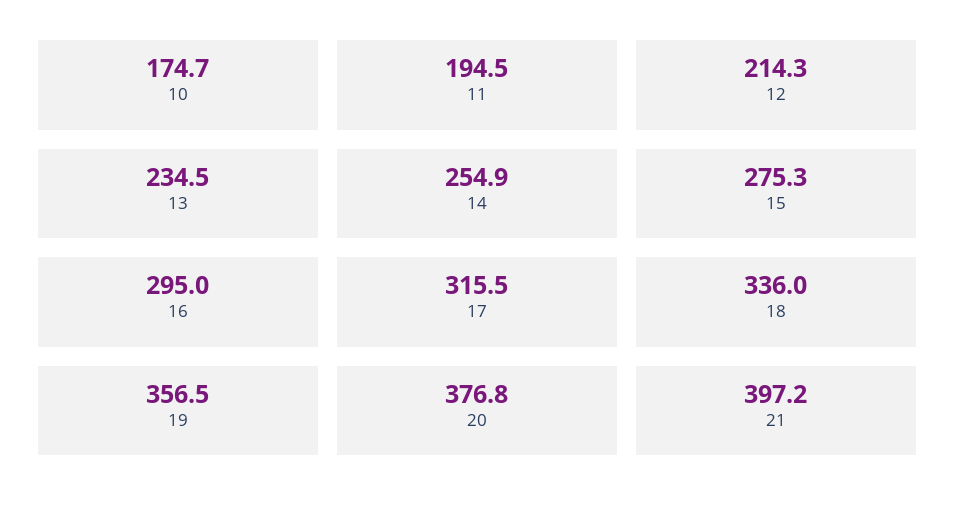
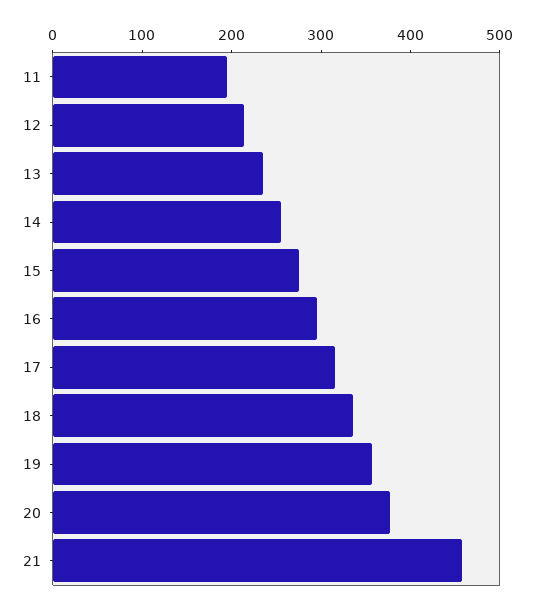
10: 174.7 -> none
21: 397.2 -> 460

